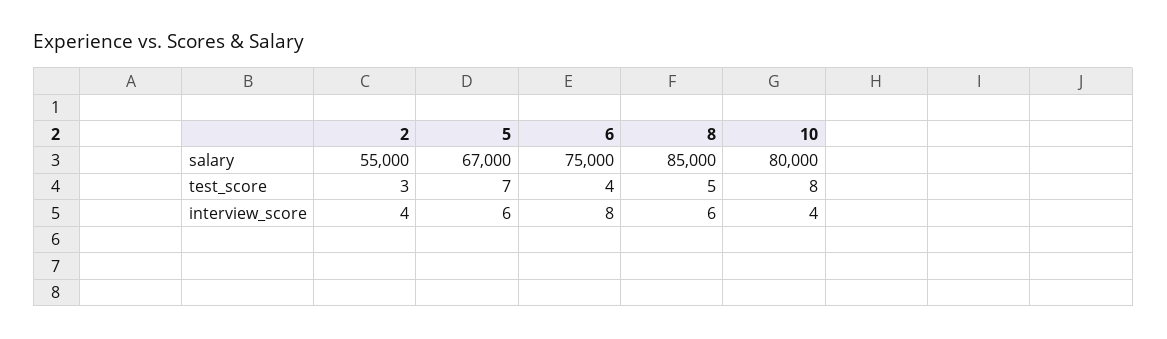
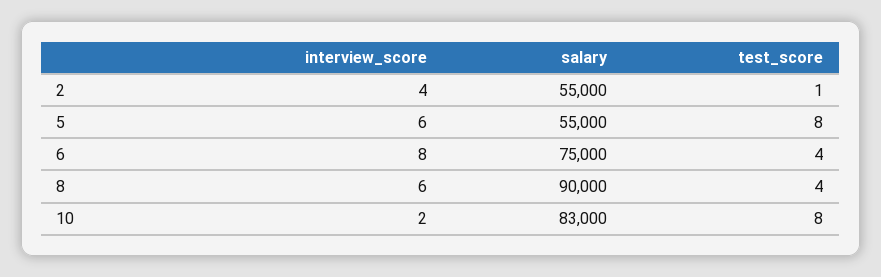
5, salary: 67000 -> 55000
8, salary: 85000 -> 90000
10, salary: 80000 -> 83000
2, test_score: 3 -> 1
5, test_score: 7 -> 8
8, test_score: 5 -> 4
10, interview_score: 4 -> 2

